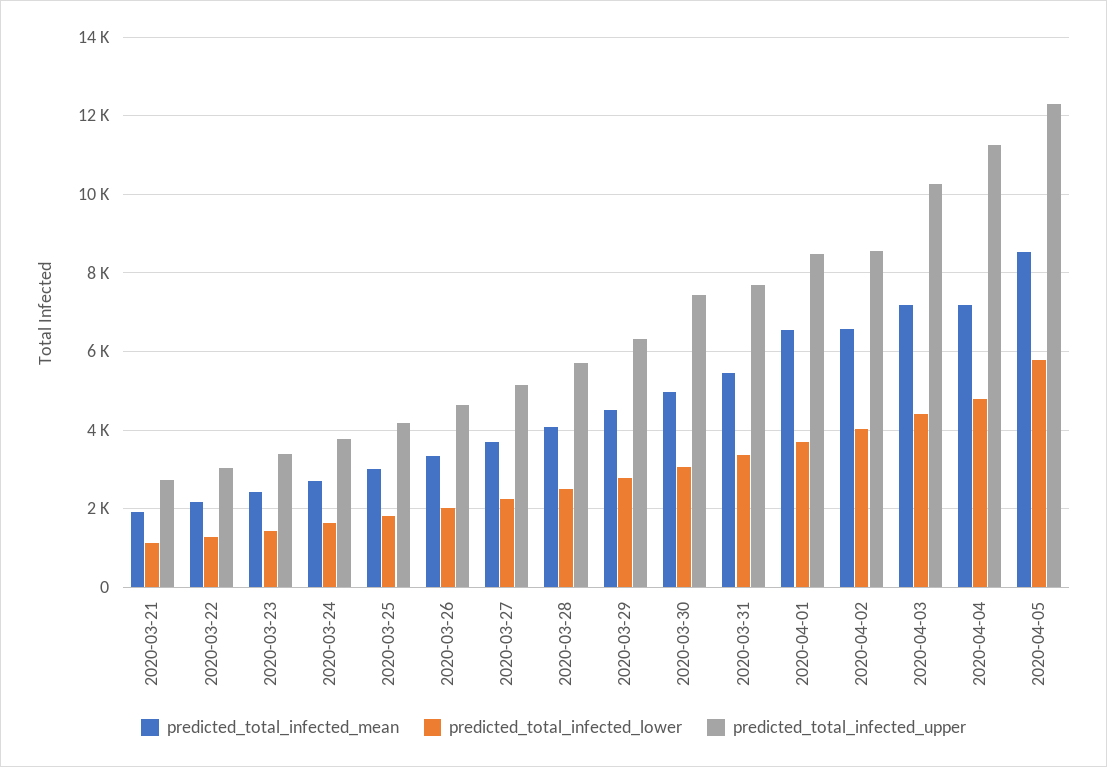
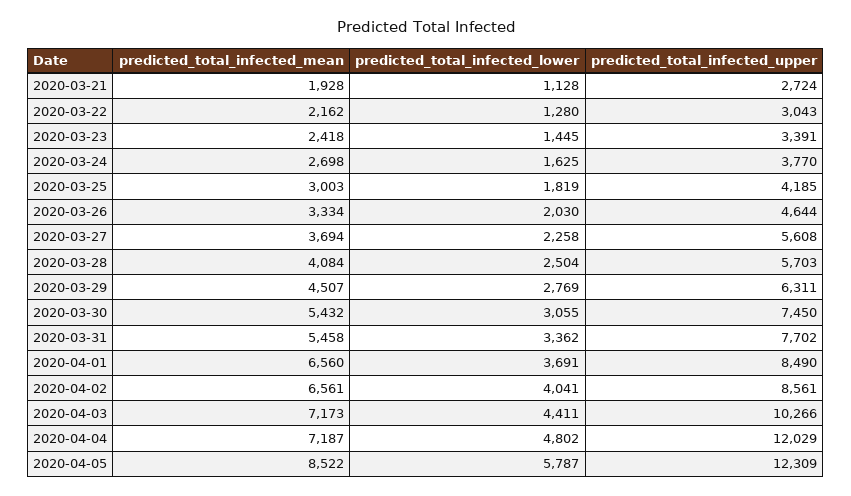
predicted_total_infected_upper, 2020-03-27: 5200 -> 5608
predicted_total_infected_mean, 2020-03-30: 5000 -> 5432
predicted_total_infected_upper, 2020-04-04: 11200 -> 12029

